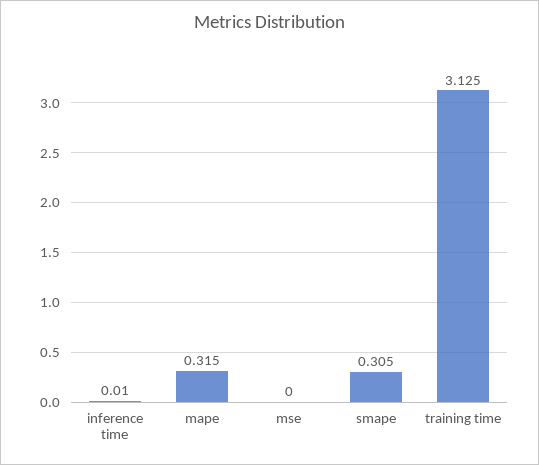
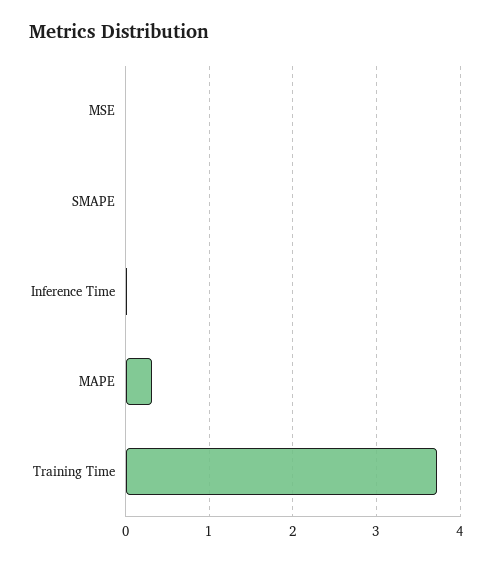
smape: 0.305 -> 0
training time: 3.125 -> 3.7

